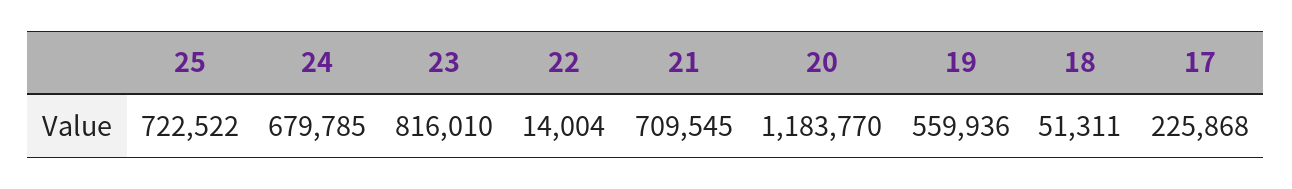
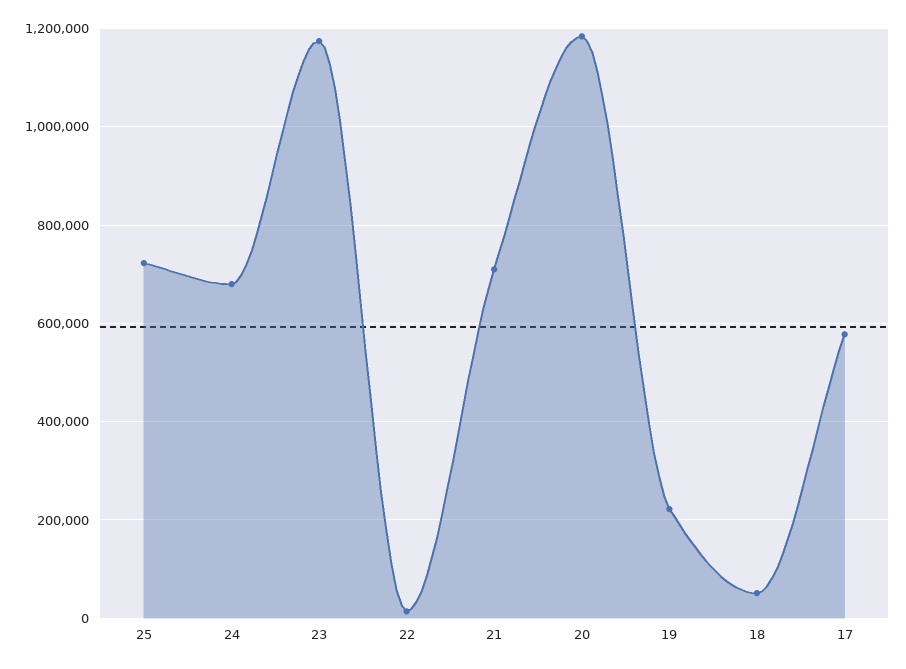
23: 816010 -> 1180000
19: 559936 -> 220000
17: 225868 -> 580000

